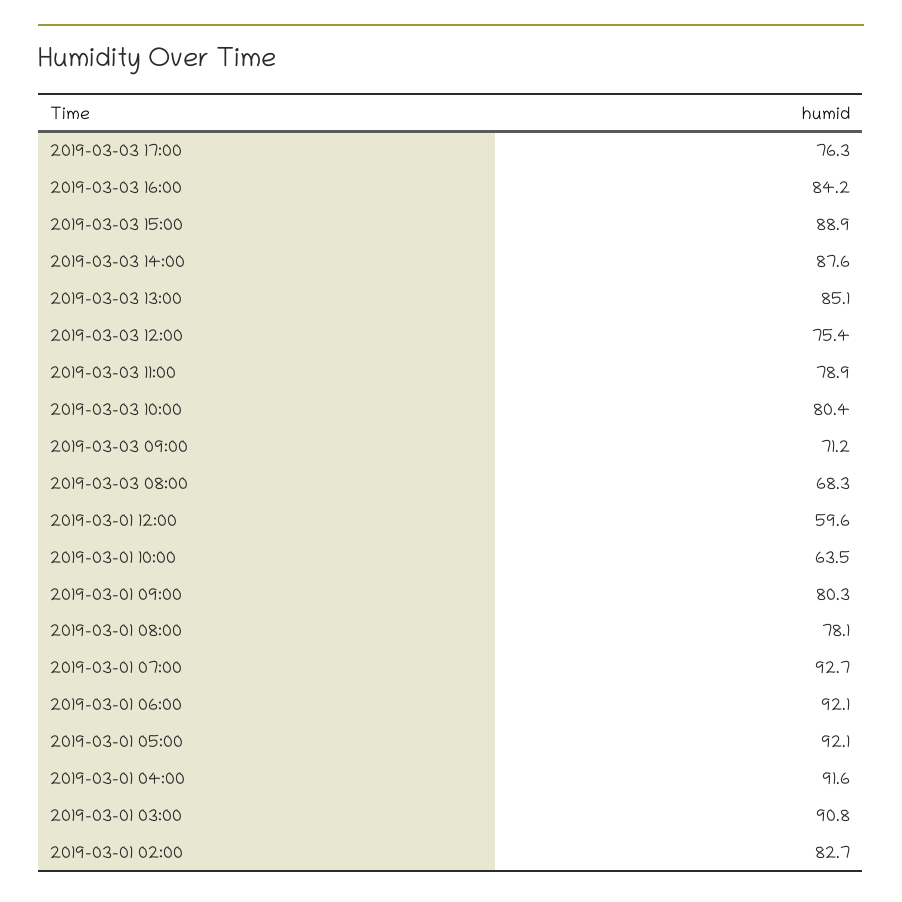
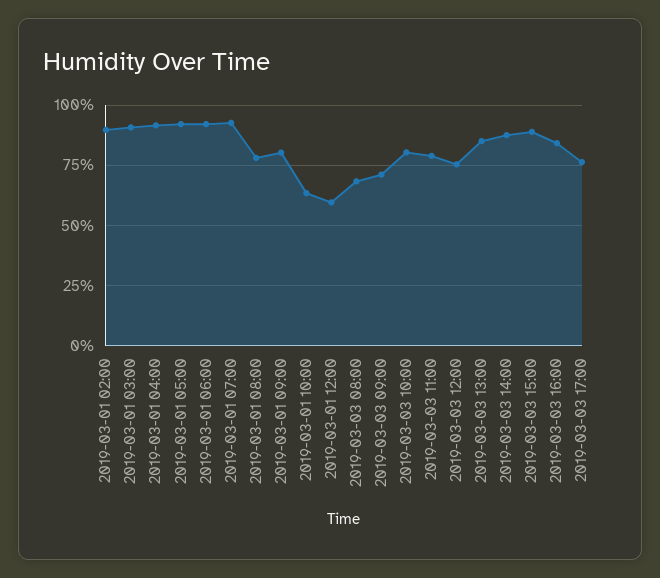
2019-03-01 02:00: 82.7 -> 90

